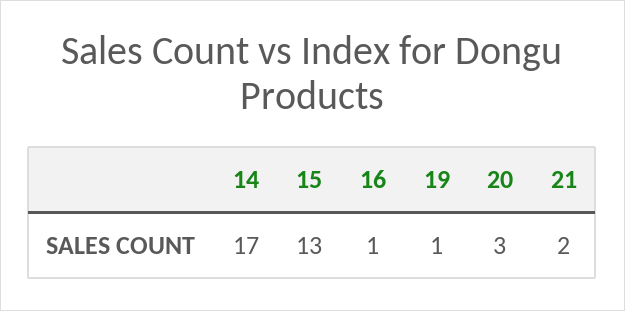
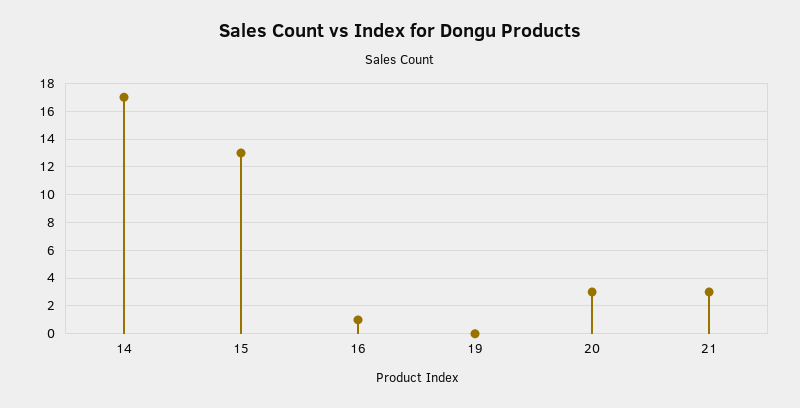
19: 1 -> 0
21: 2 -> 3

